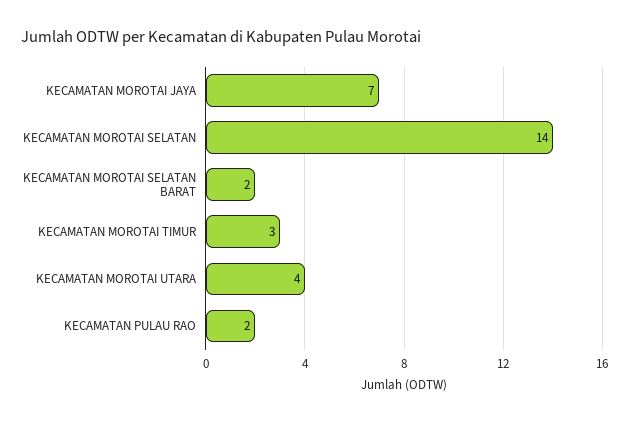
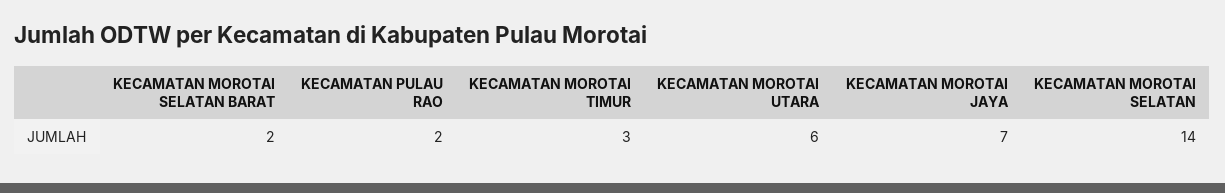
KECAMATAN MOROTAI UTARA: 4 -> 6

